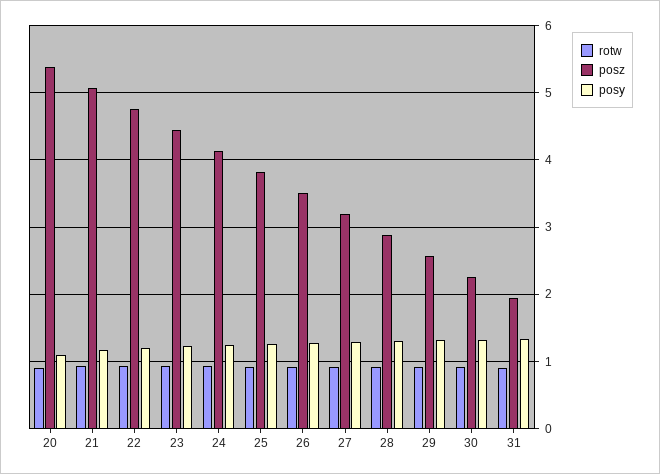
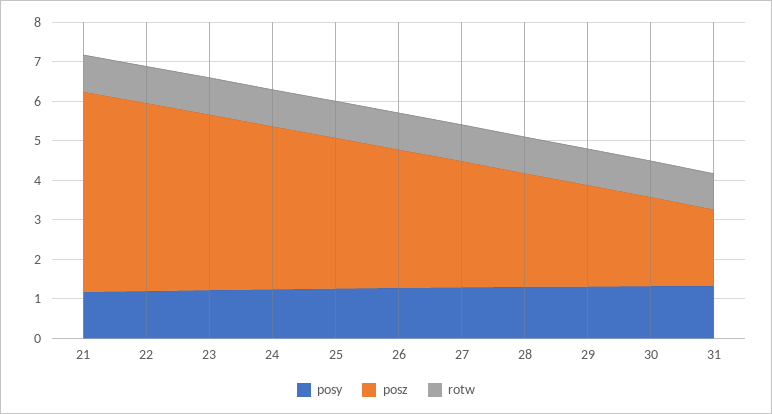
rotw, 20: 0.9 -> none
posz, 20: 5.4 -> none
posy, 20: 1.1 -> none

